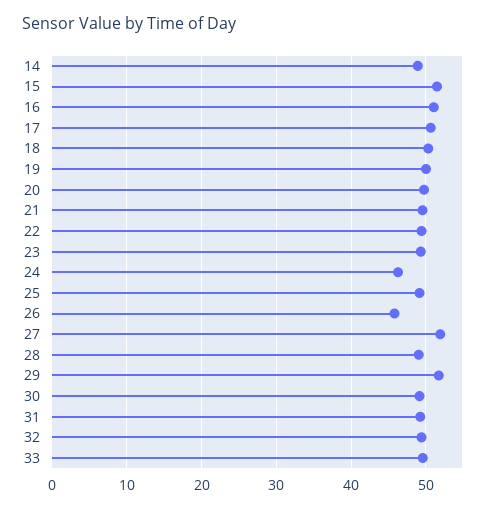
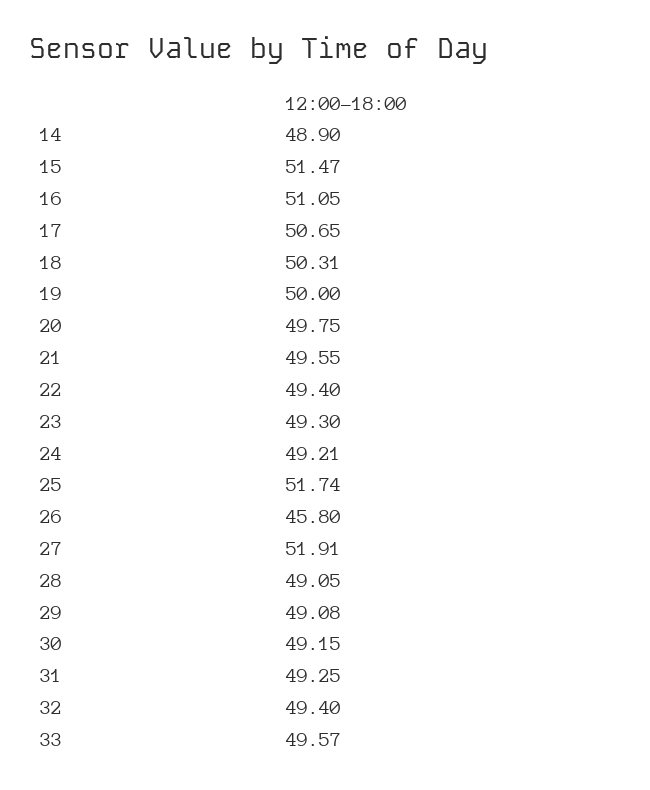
24: 46 -> 49.21
25: 49 -> 51.74
29: 52 -> 49.08

